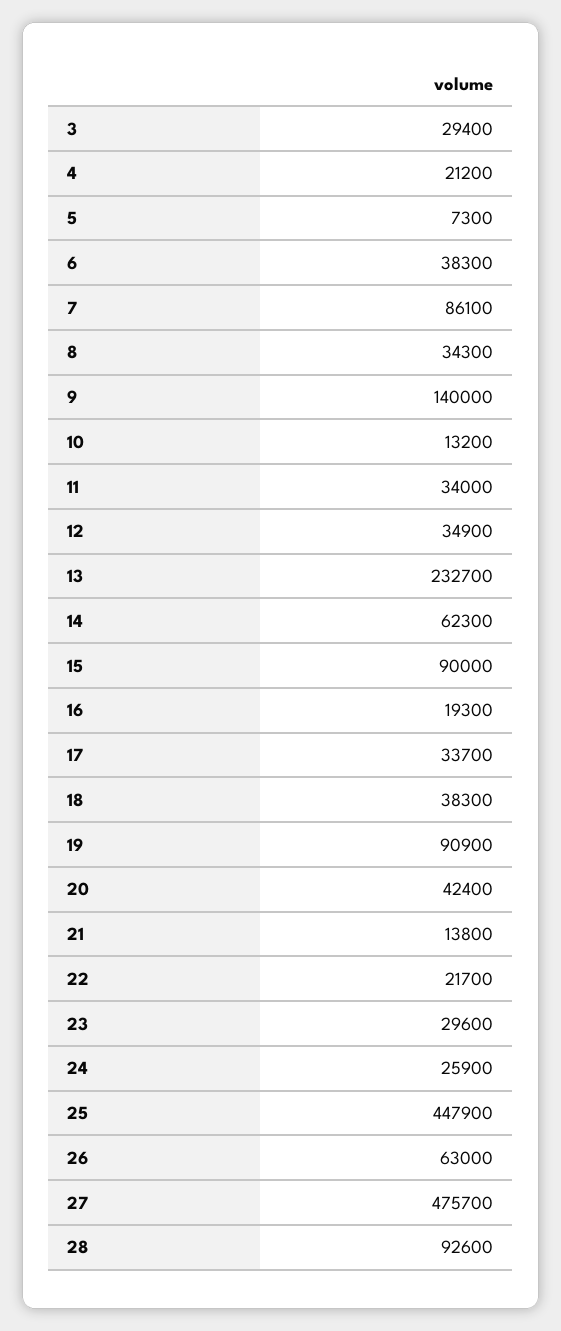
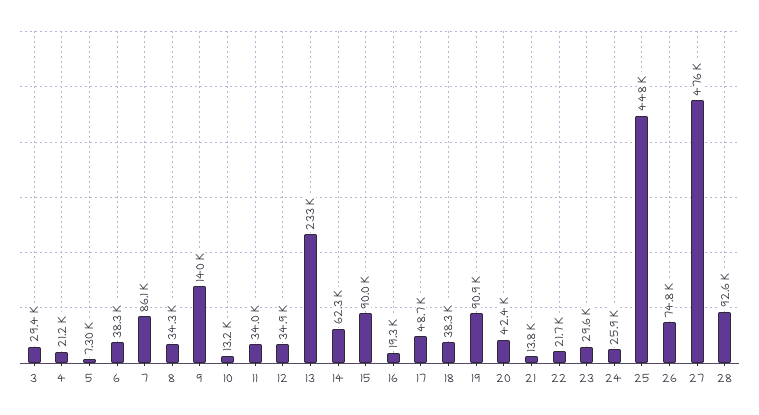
17: 33700 -> 48700
26: 63000 -> 74800

